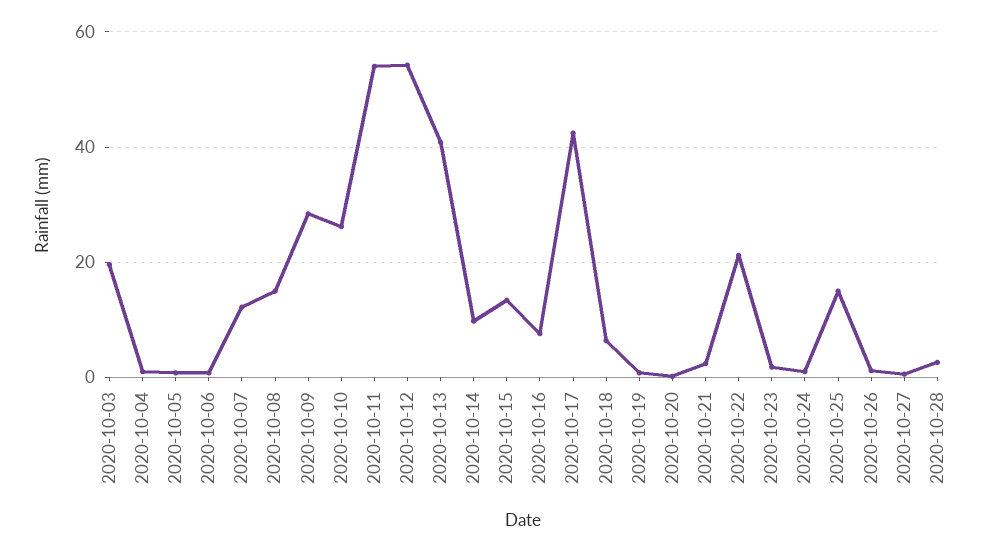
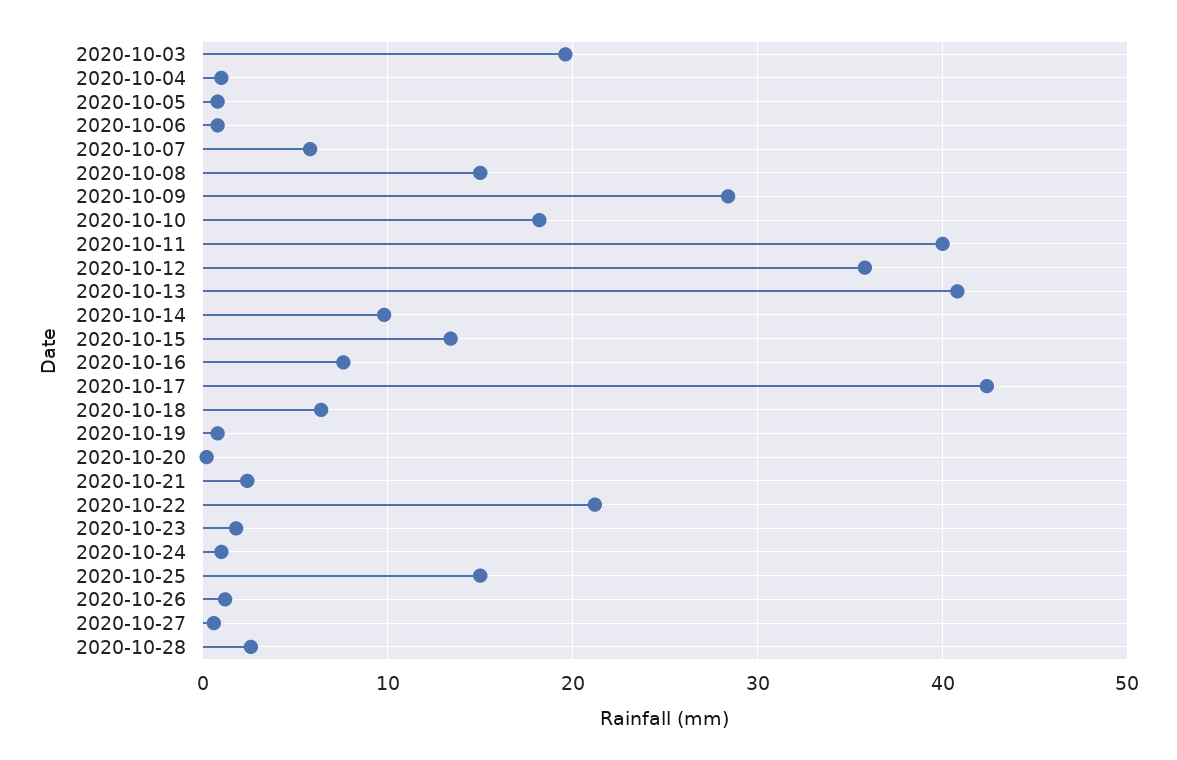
2020-10-07: 12 -> 6
2020-10-10: 26 -> 18
2020-10-11: 54 -> 40
2020-10-12: 54 -> 36

